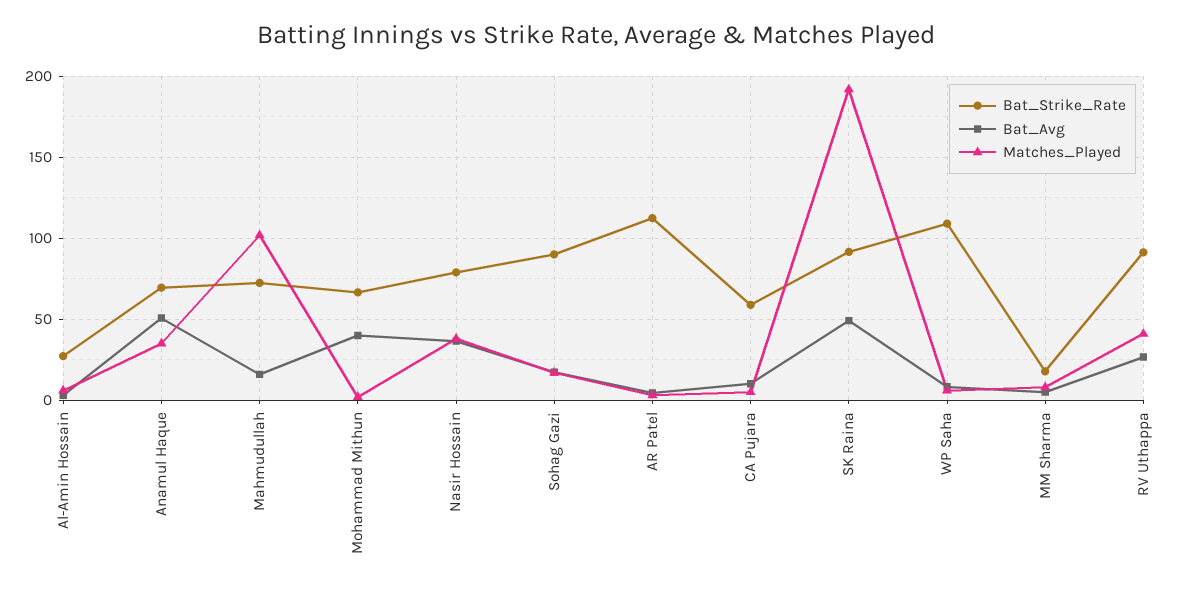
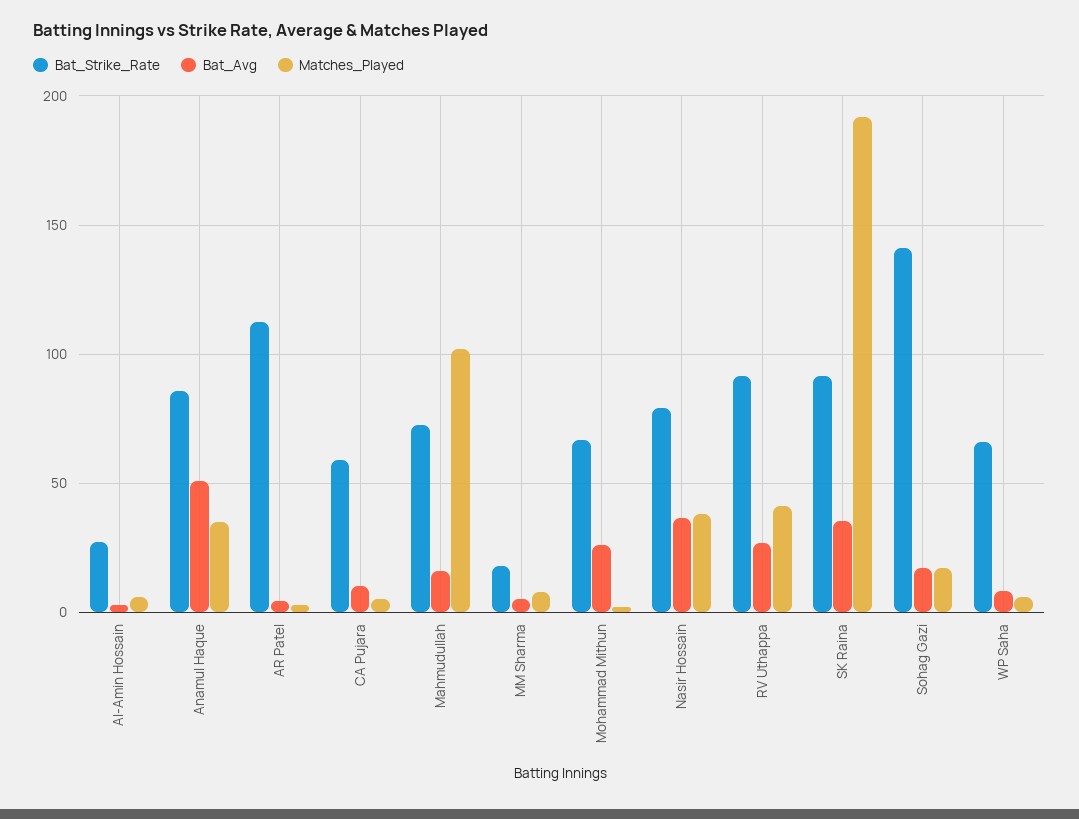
Bat_Strike_Rate, Anamul Haque: 70 -> 85
Bat_Avg, Mohammad Mithun: 40 -> 25
Bat_Strike_Rate, Sohag Gazi: 90 -> 140
Bat_Avg, SK Raina: 50 -> 35
Bat_Strike_Rate, WP Saha: 110 -> 65

